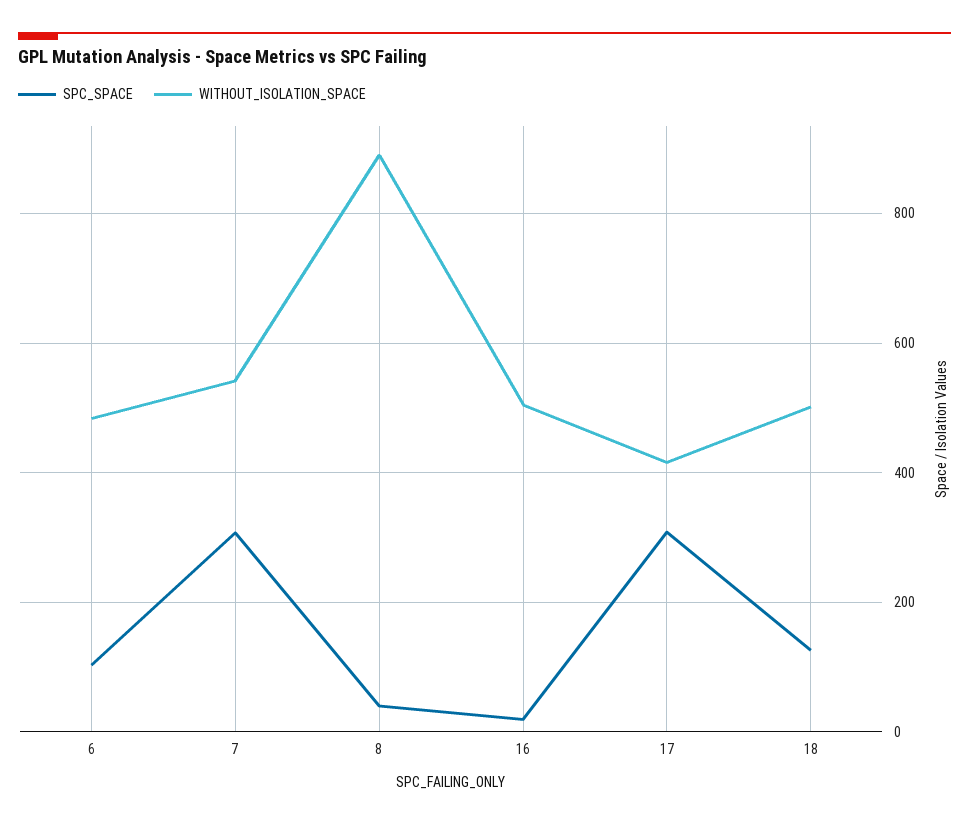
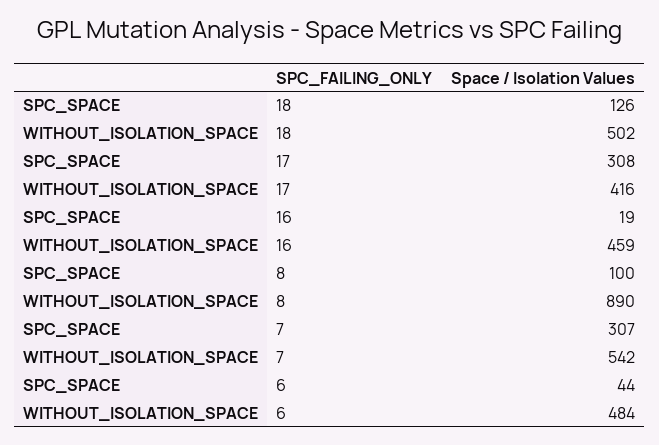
SPC_SPACE, 6: 100 -> 44
SPC_SPACE, 8: 40 -> 100
WITHOUT_ISOLATION_SPACE, 16: 500 -> 459

